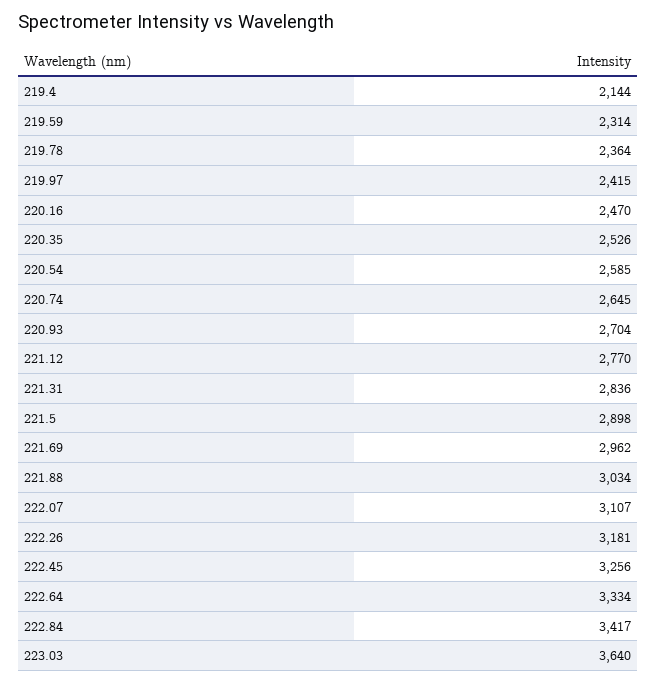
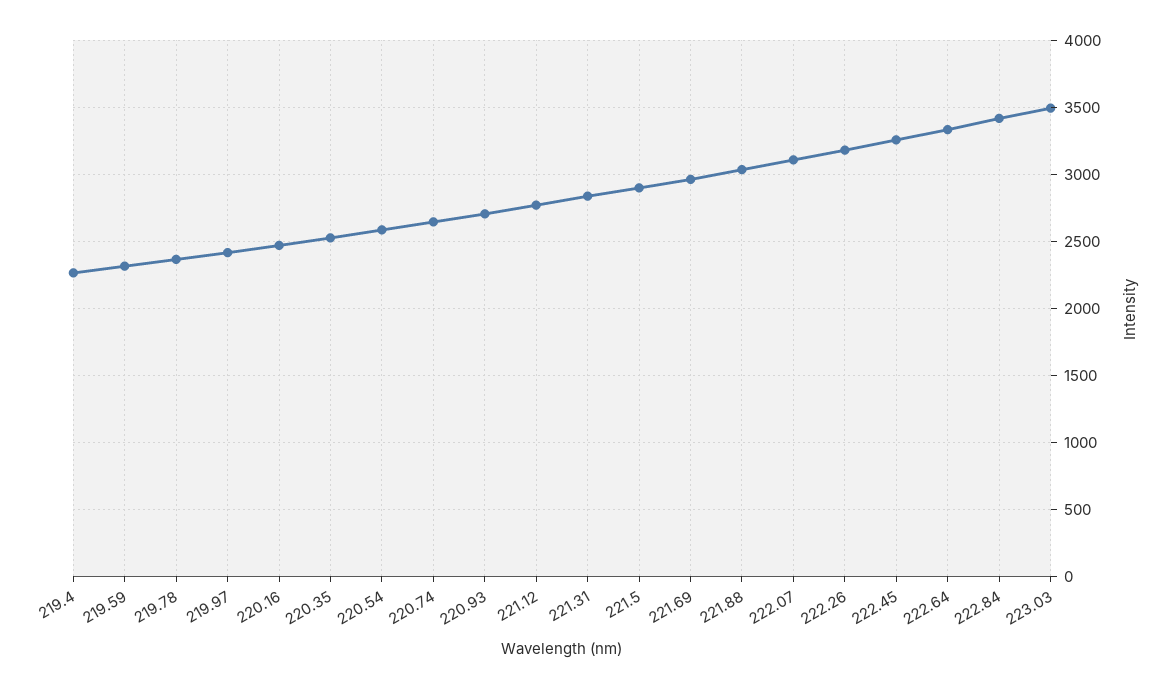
219.4: 2144 -> 2250
223.03: 3640 -> 3500

